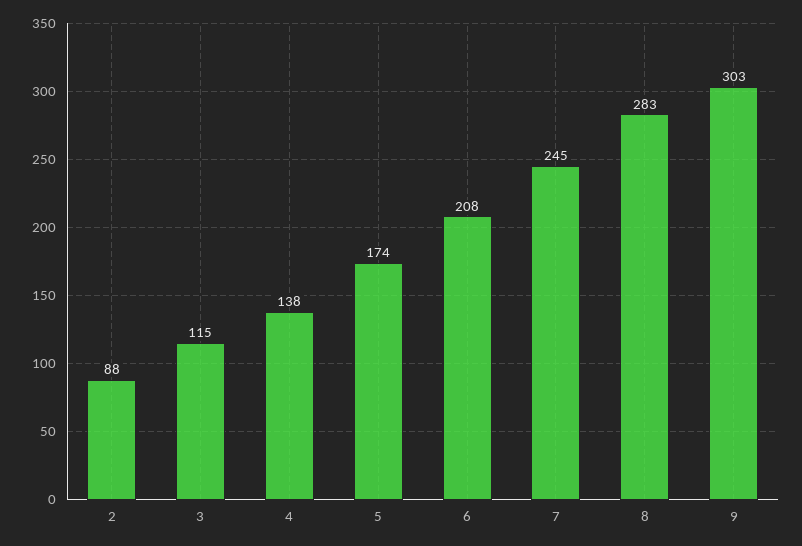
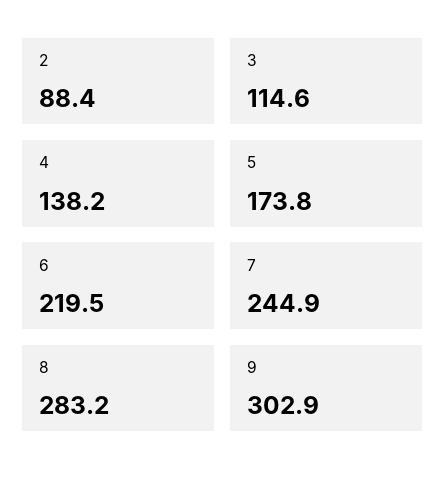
6: 208 -> 219.5

